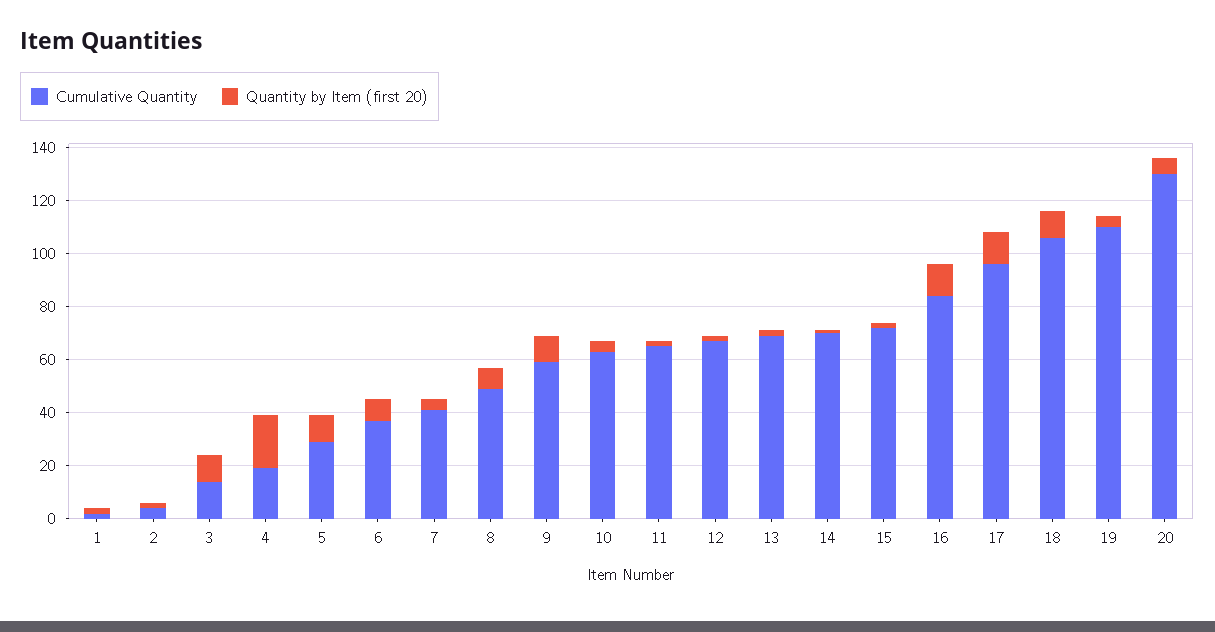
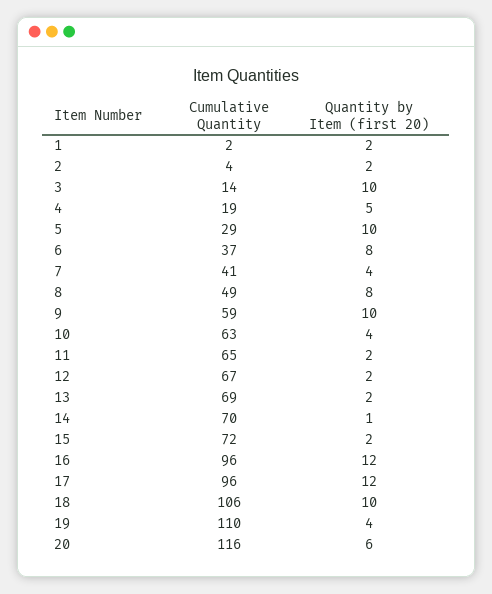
Quantity by Item (first 20), 4: 20 -> 5
Cumulative Quantity, 16: 85 -> 96
Cumulative Quantity, 20: 130 -> 116

